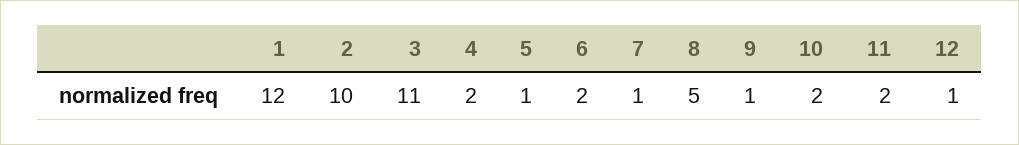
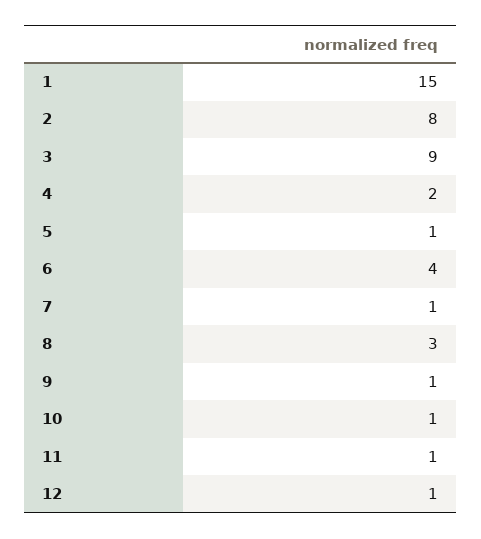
1: 12 -> 15
2: 10 -> 8
3: 11 -> 9
6: 2 -> 4
8: 5 -> 3
10: 2 -> 1
11: 2 -> 1

